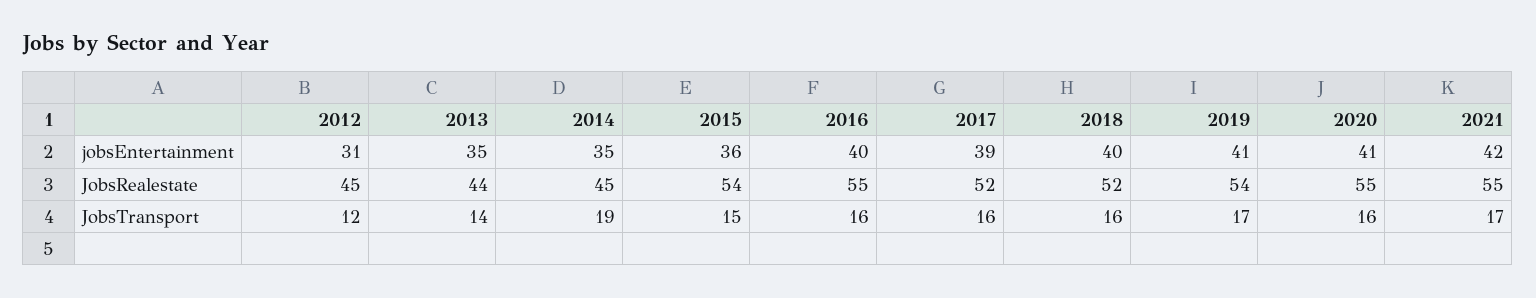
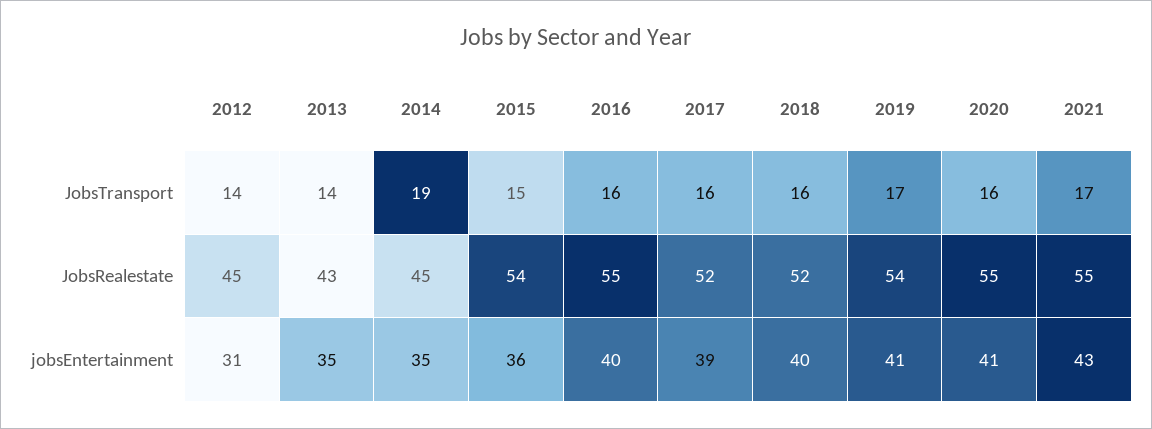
2021, jobsEntertainment: 42 -> 43
2013, JobsRealestate: 44 -> 43
2012, JobsTransport: 12 -> 14

